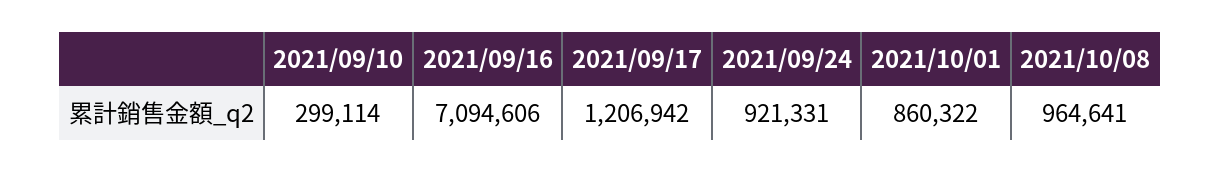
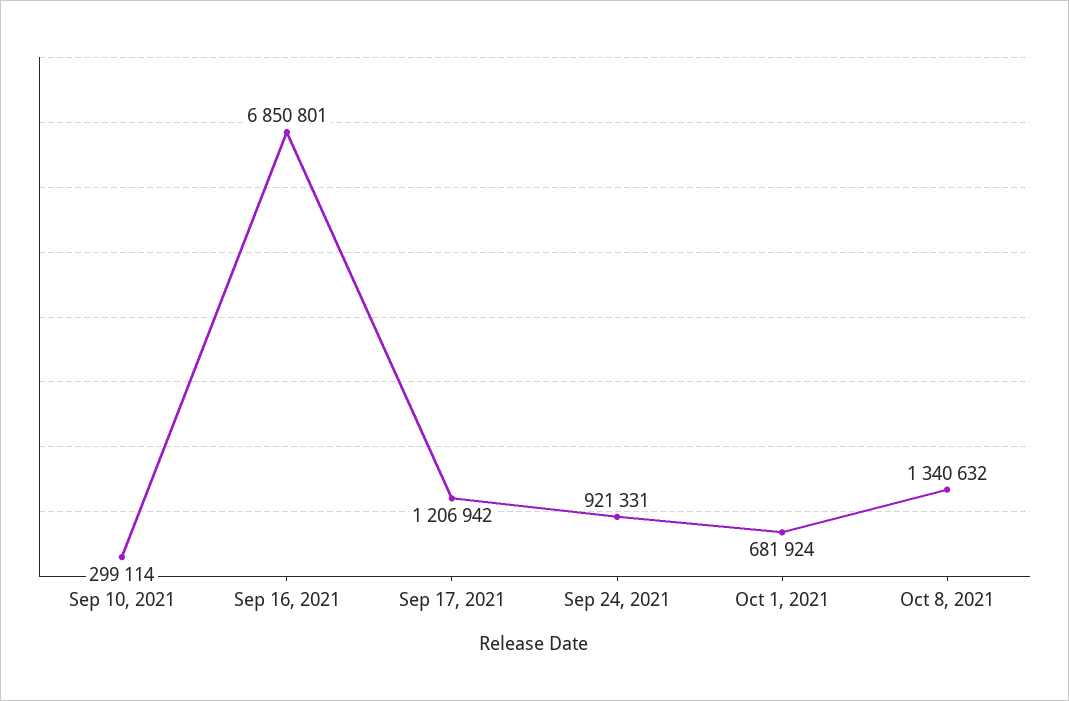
2021/09/16: 7094606 -> 6850801
2021/10/01: 860322 -> 681924
2021/10/08: 964641 -> 1340632

